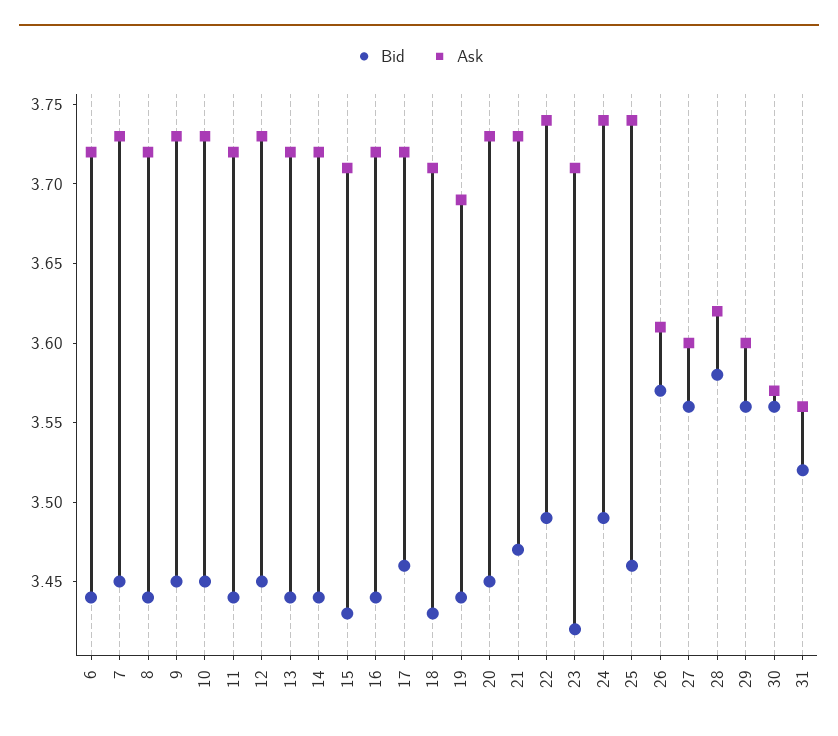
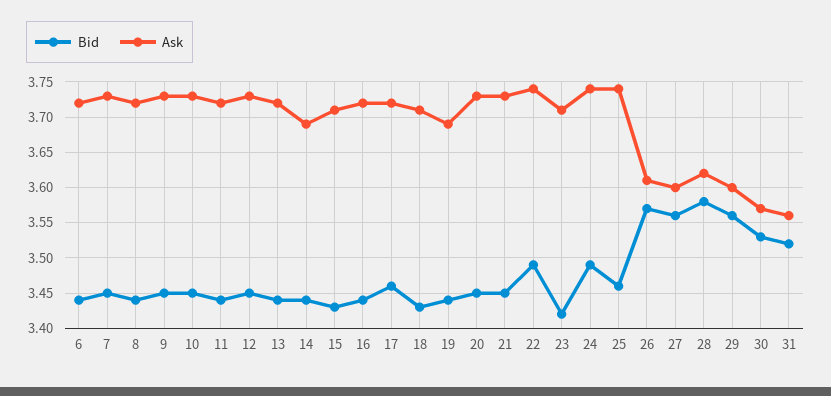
Ask, 14: 3.72 -> 3.69
Bid, 21: 3.47 -> 3.45
Bid, 30: 3.56 -> 3.53

